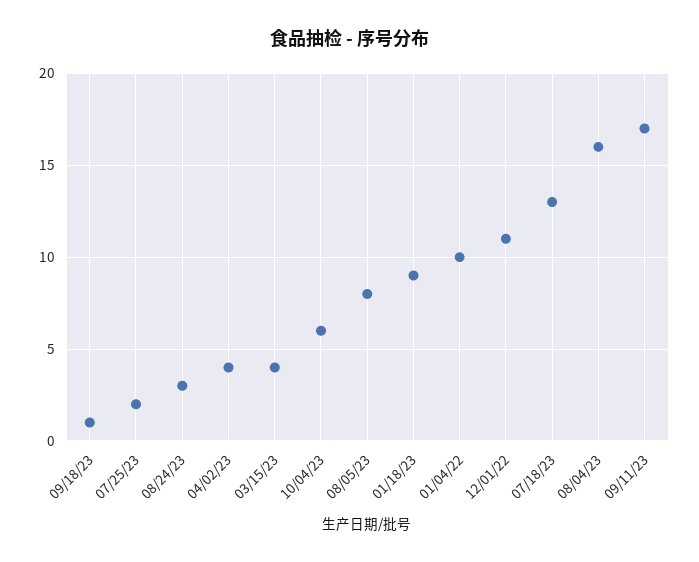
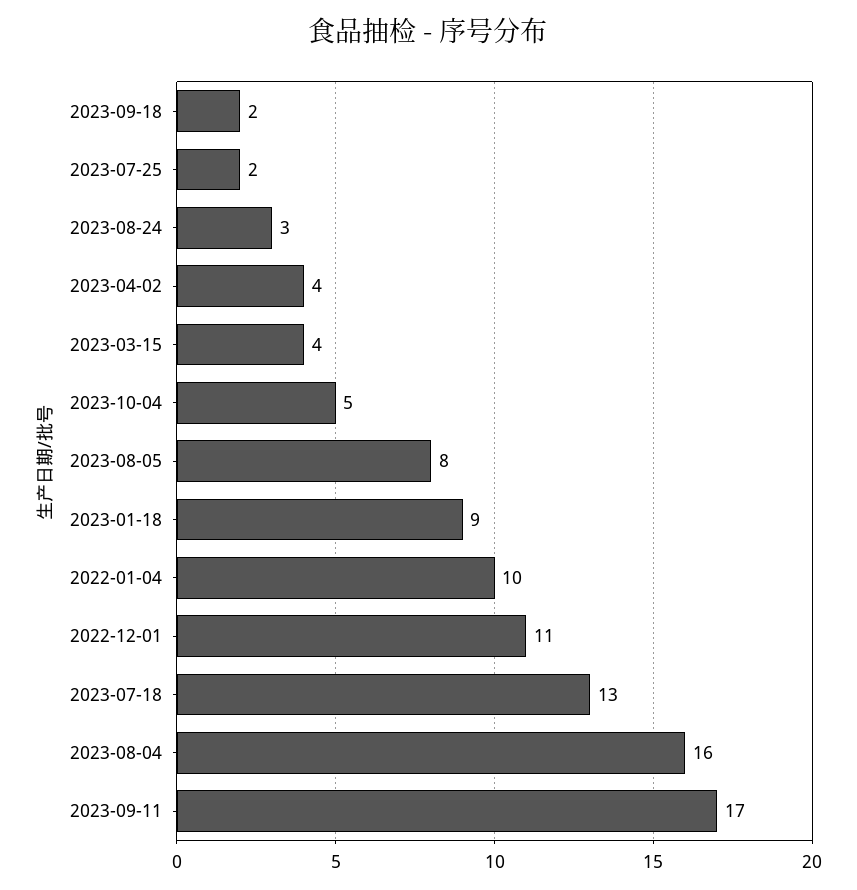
09/18/23: 1 -> 2
10/04/23: 6 -> 5

